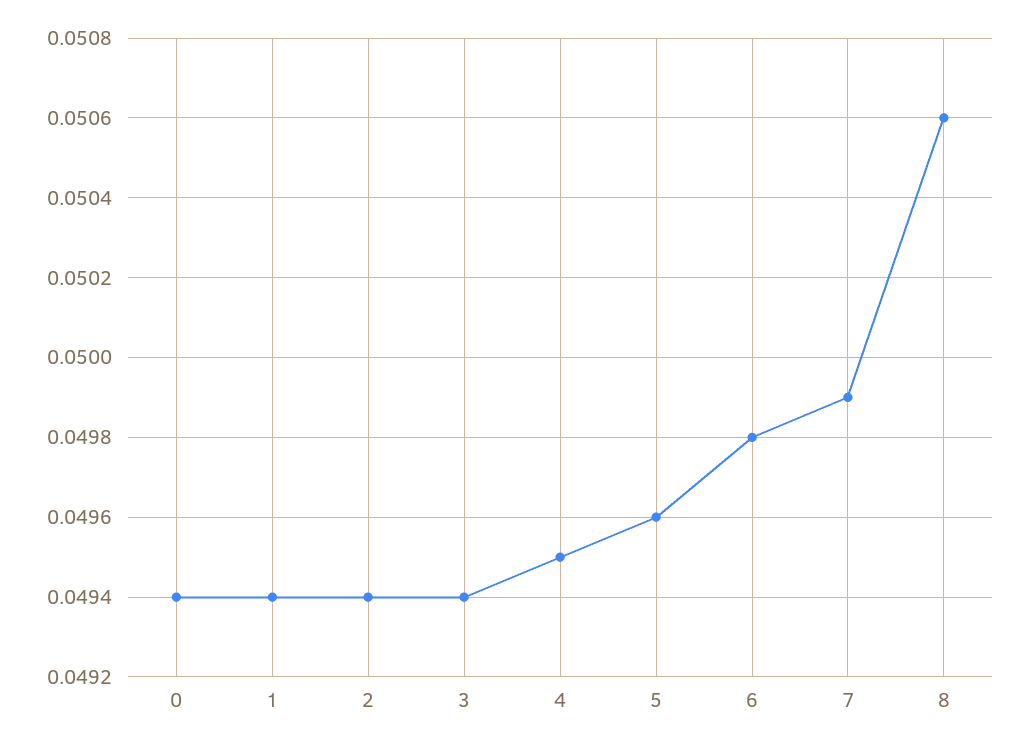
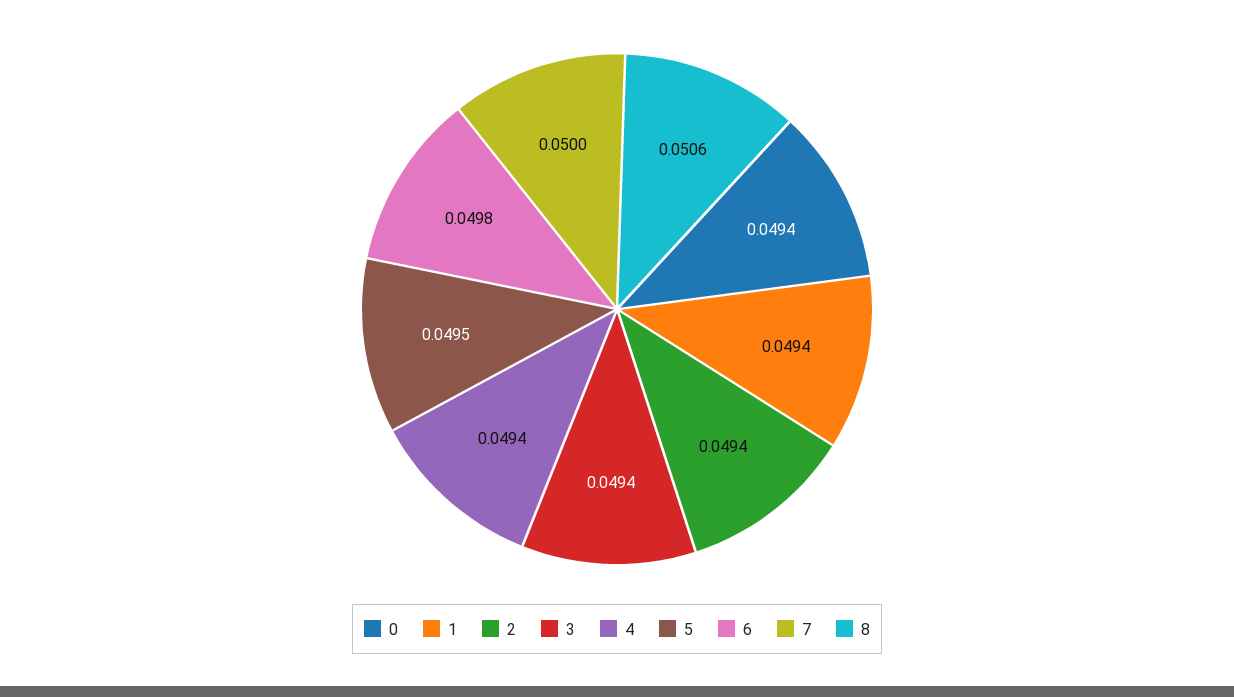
4: 0.0495 -> 0.0494
5: 0.0496 -> 0.0495
7: 0.0499 -> 0.05

